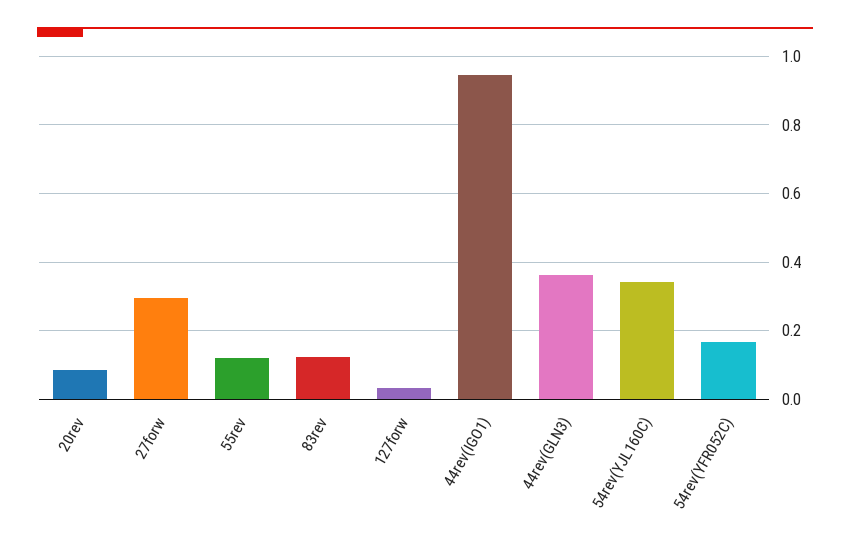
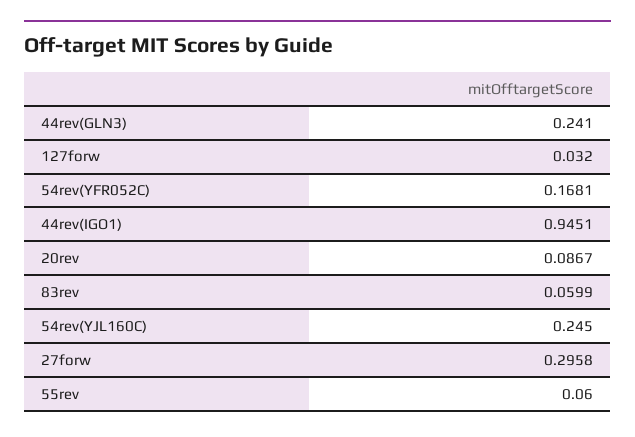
55rev: 0.12 -> 0.06
83rev: 0.12 -> 0.0599
44rev(GLN3): 0.36 -> 0.241
54rev(YJL160C): 0.34 -> 0.245

